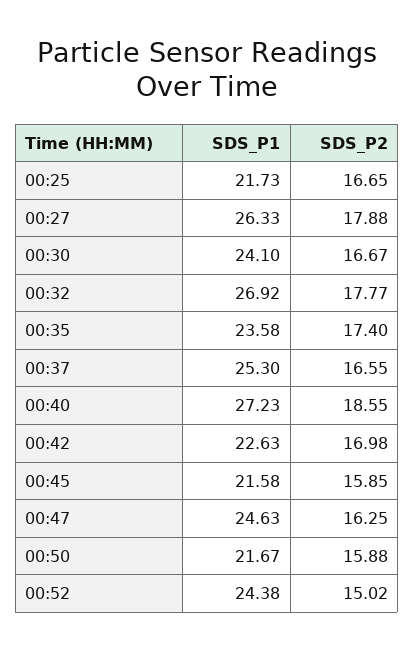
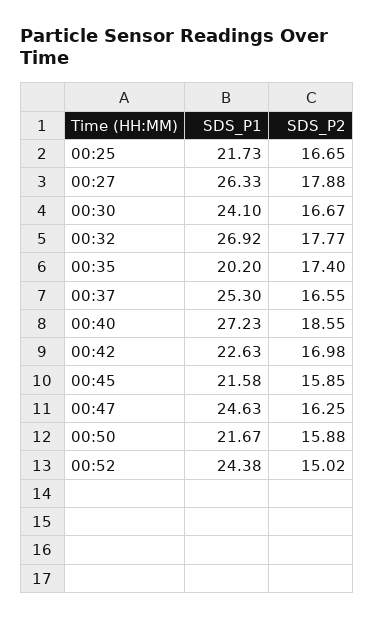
SDS_P1, 00:35: 23.58 -> 20.2

